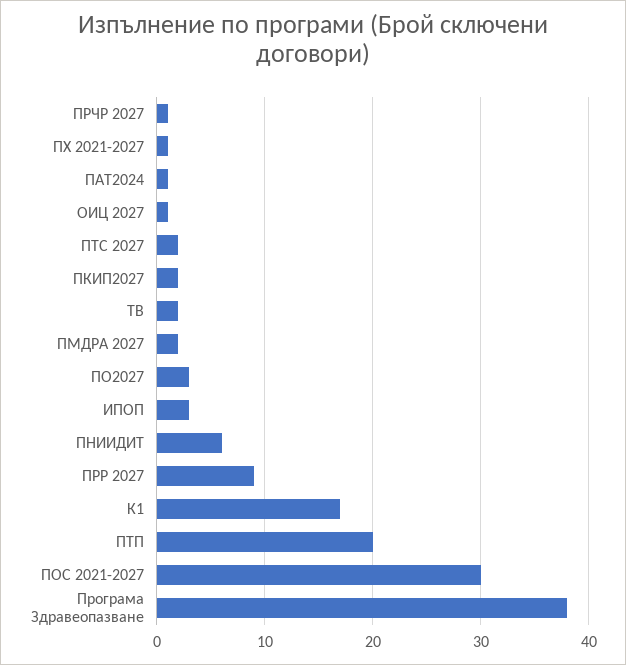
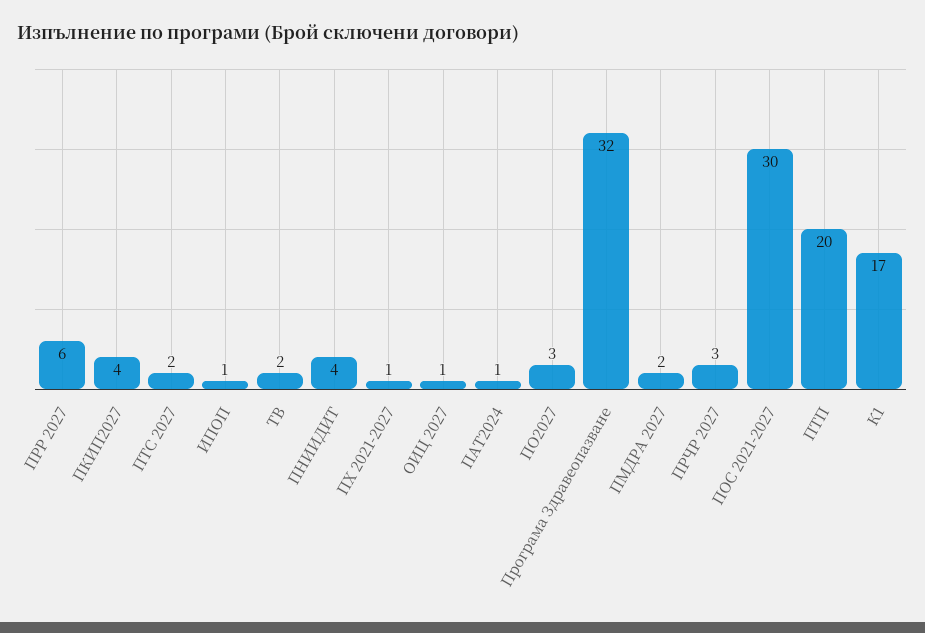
ПРЧР 2027: 1 -> 3
ПКИП2027: 2 -> 4
ИПОП: 3 -> 1
ПНИИДИТ: 6 -> 4
ПРР 2027: 9 -> 6
Програма Здравеопазване: 38 -> 32

